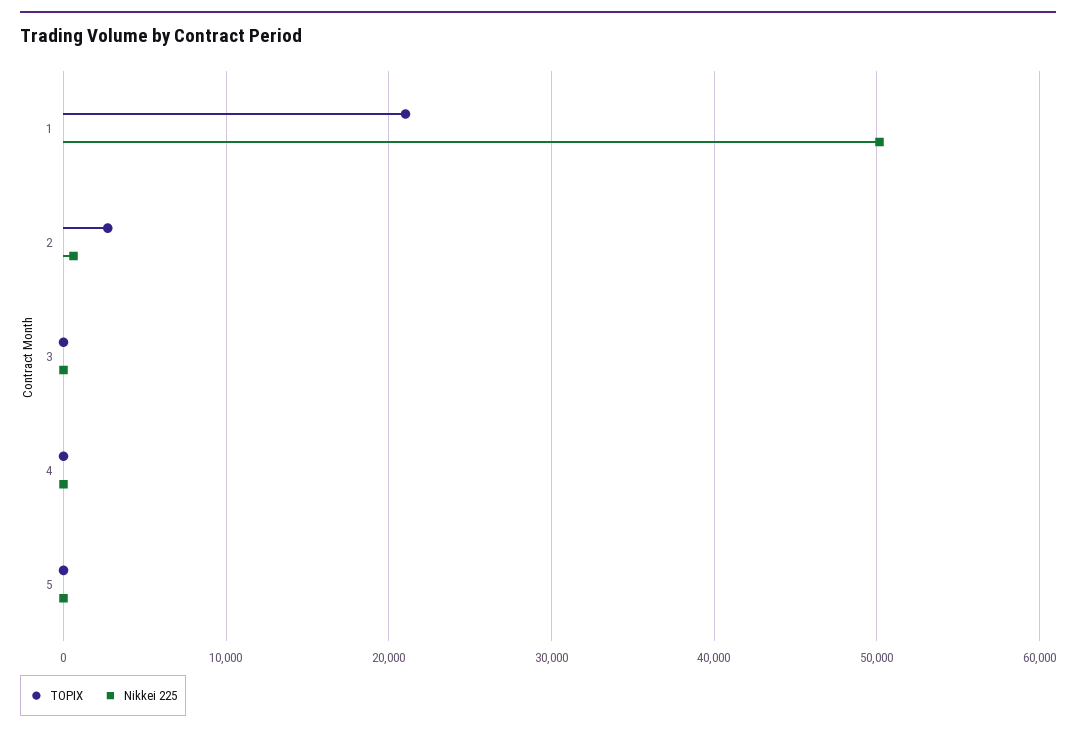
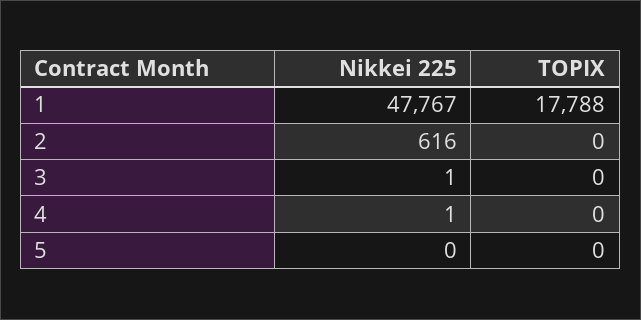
TOPIX, 1: 21000 -> 17788
Nikkei 225, 1: 50000 -> 47767
TOPIX, 2: 3000 -> 0

